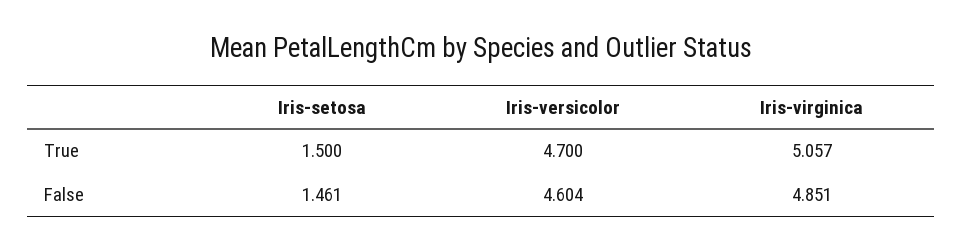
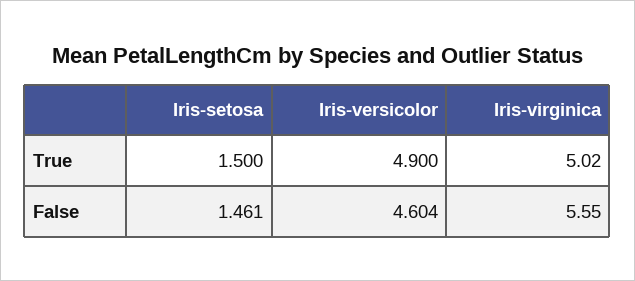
Iris-versicolor, True: 4.7 -> 4.9
Iris-virginica, True: 5.057 -> 5.02
Iris-virginica, False: 4.851 -> 5.55

